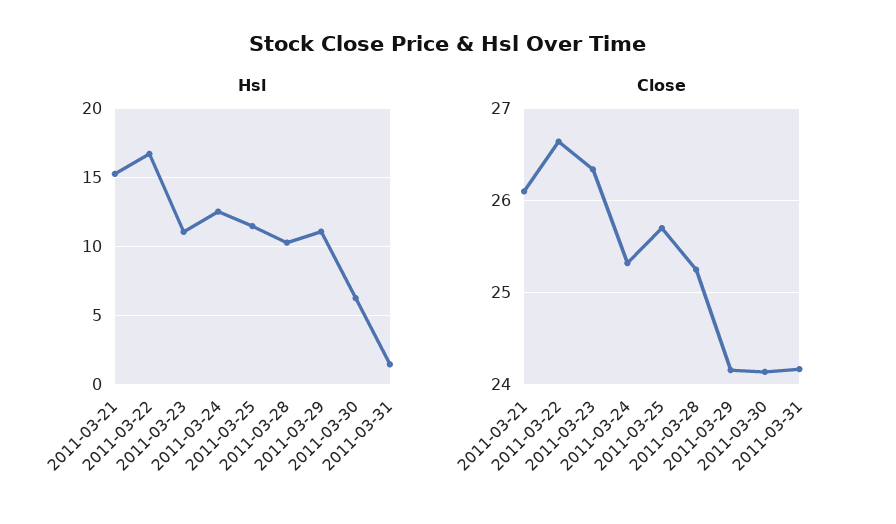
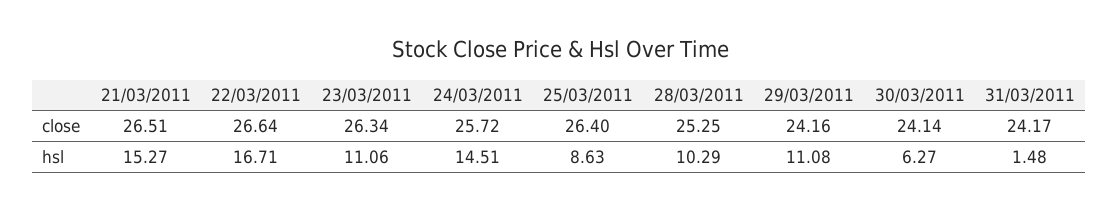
Hsl, 2011-03-24: 12.5 -> 14.51
Hsl, 2011-03-25: 11.5 -> 8.63
Close, 2011-03-21: 26.1 -> 26.51
Close, 2011-03-24: 25.3 -> 25.72
Close, 2011-03-25: 25.7 -> 26.4

